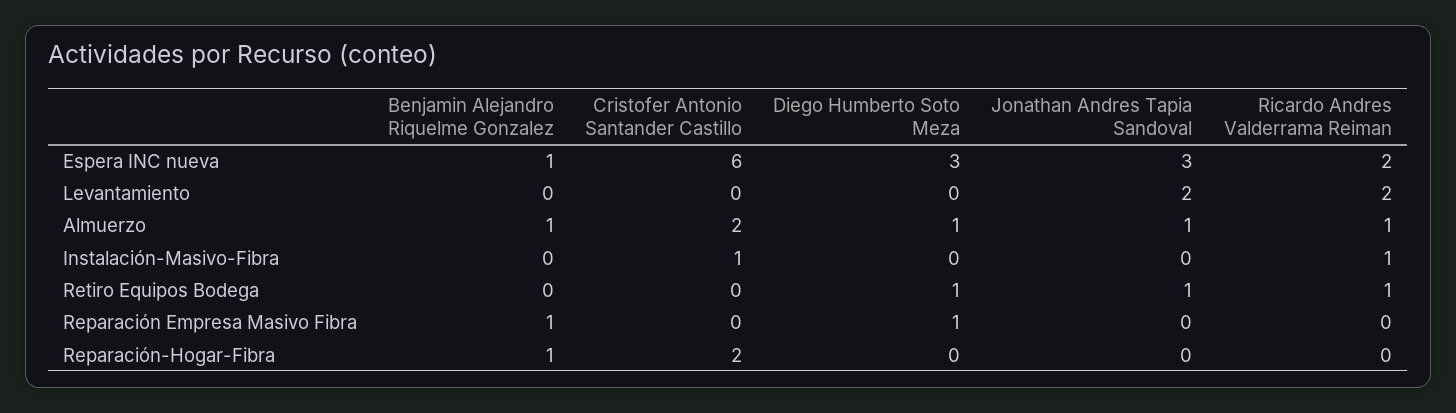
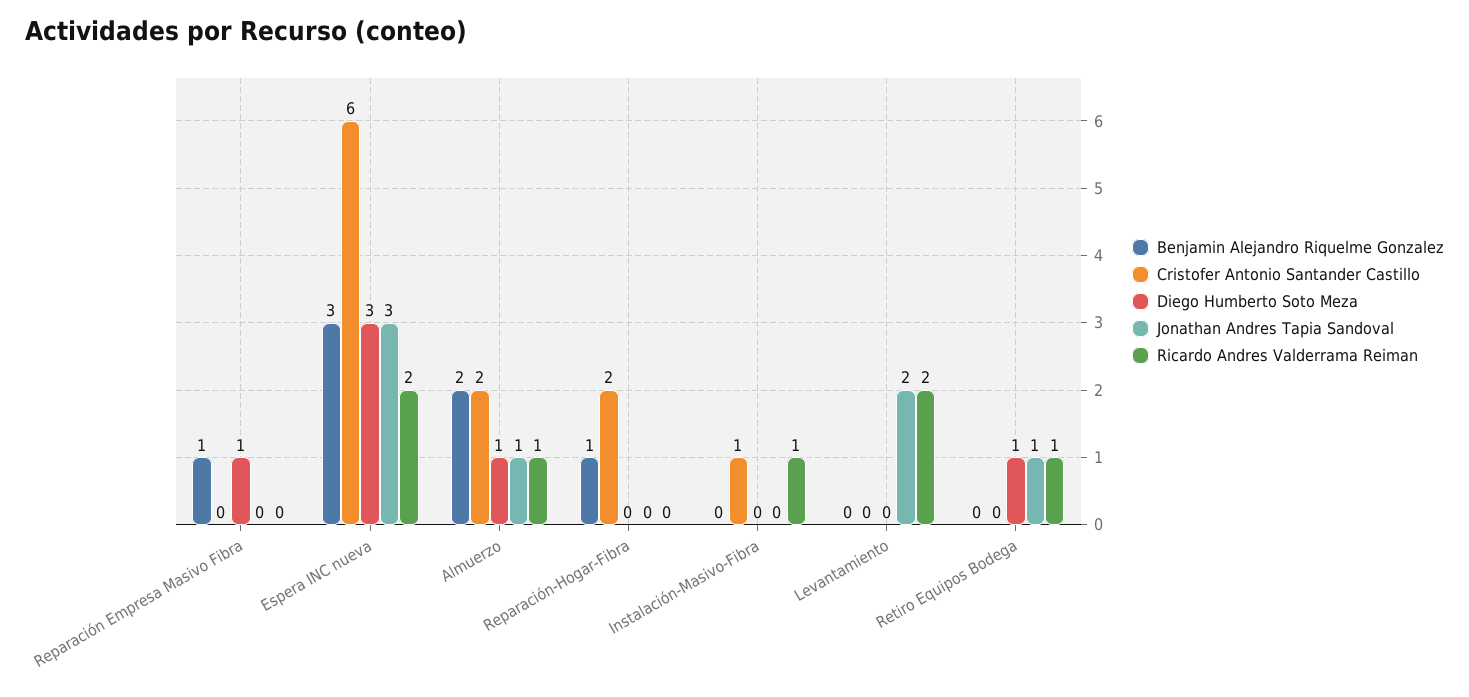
Benjamin Alejandro Riquelme Gonzalez, Espera INC nueva: 1 -> 3
Benjamin Alejandro Riquelme Gonzalez, Almuerzo: 1 -> 2

